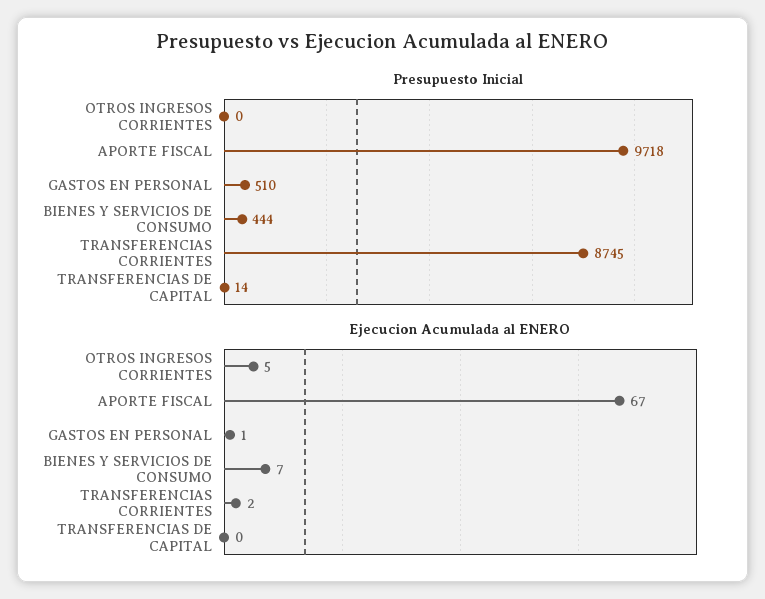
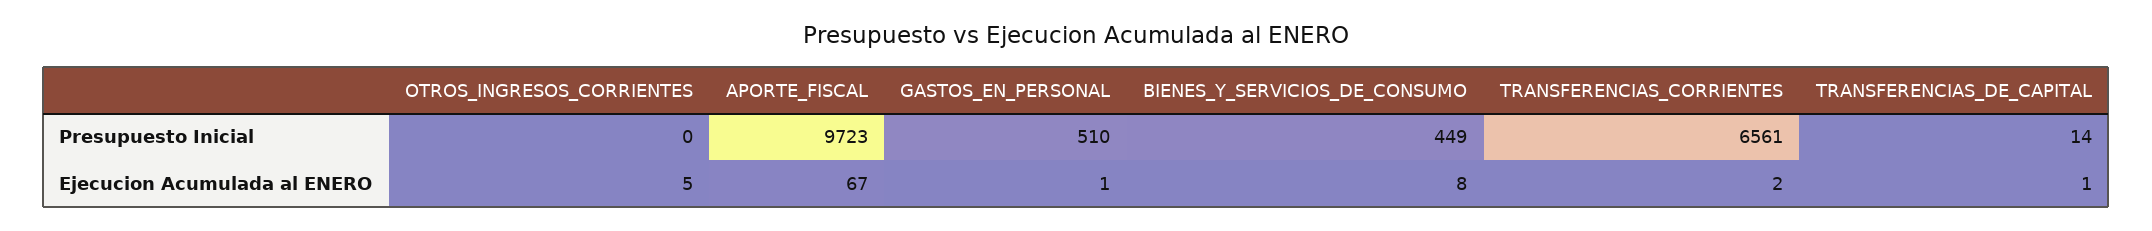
Presupuesto Inicial, APORTE FISCAL: 9718 -> 9723
Presupuesto Inicial, BIENES Y SERVICIOS DE CONSUMO: 444 -> 449
Presupuesto Inicial, TRANSFERENCIAS CORRIENTES: 8745 -> 6561
Ejecucion Acumulada al ENERO, BIENES Y SERVICIOS DE CONSUMO: 7 -> 8
Ejecucion Acumulada al ENERO, TRANSFERENCIAS DE CAPITAL: 0 -> 1

